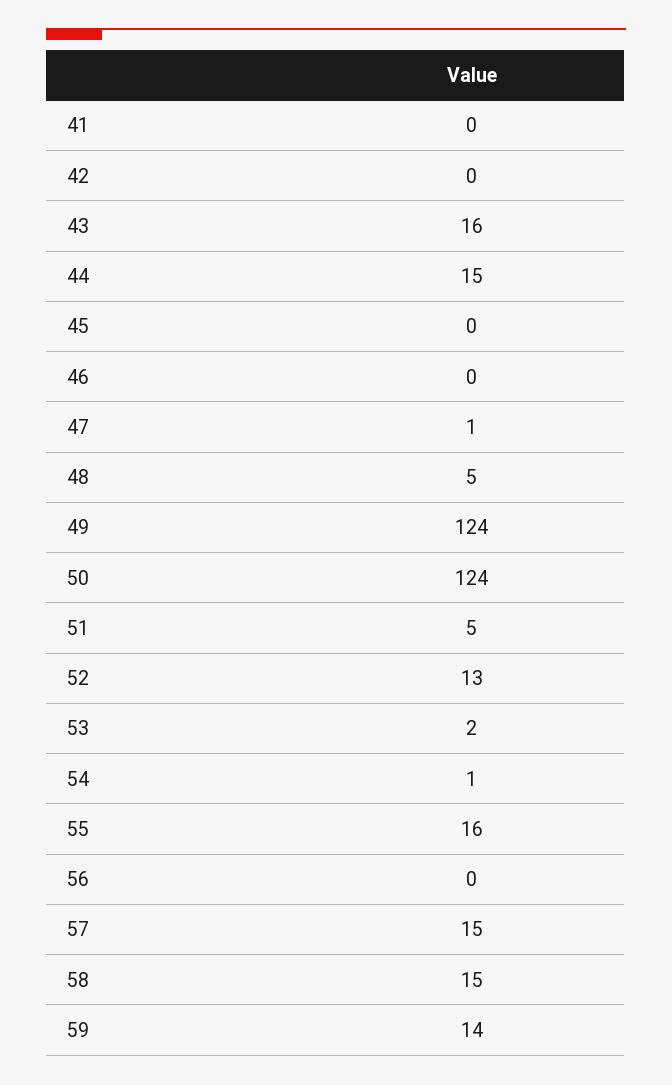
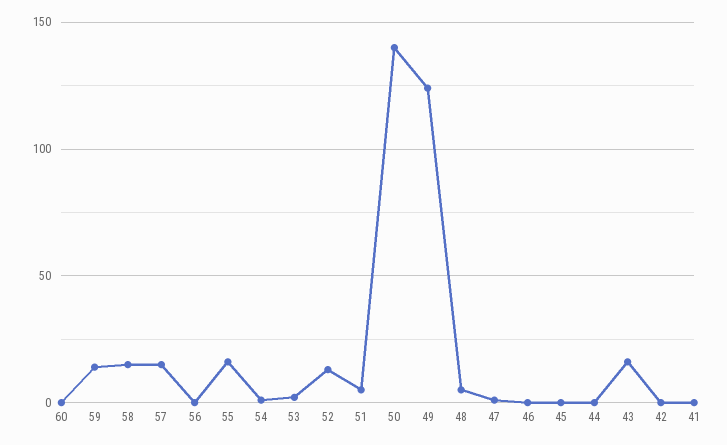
44: 15 -> 0
50: 124 -> 140
60: none -> 0

